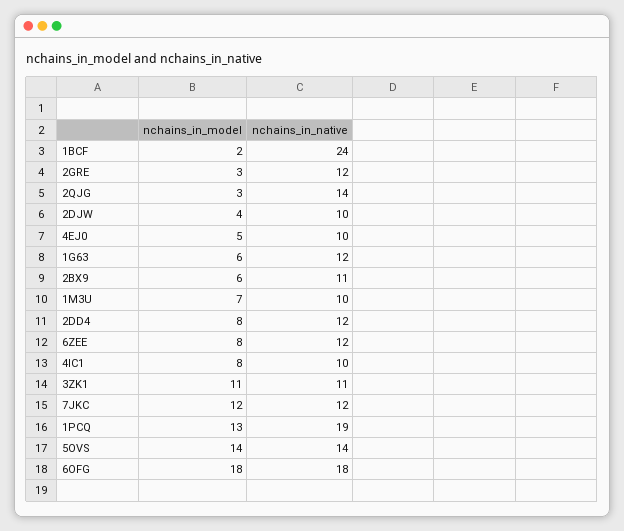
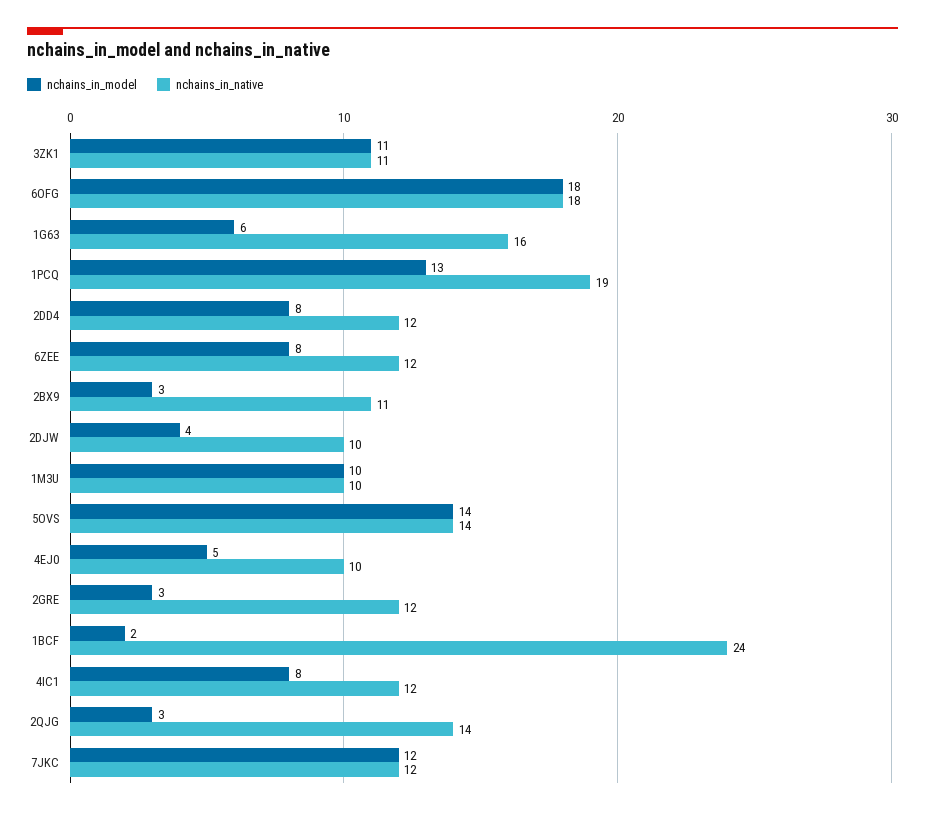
nchains_in_native, 1G63: 12 -> 16
nchains_in_model, 2BX9: 6 -> 3
nchains_in_model, 1M3U: 7 -> 10
nchains_in_native, 4IC1: 10 -> 12

